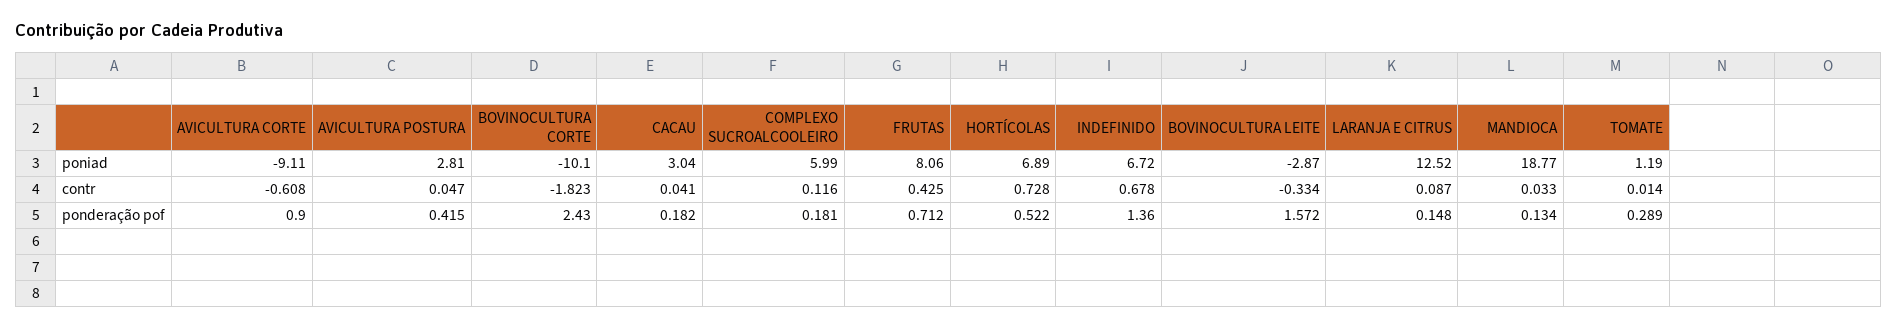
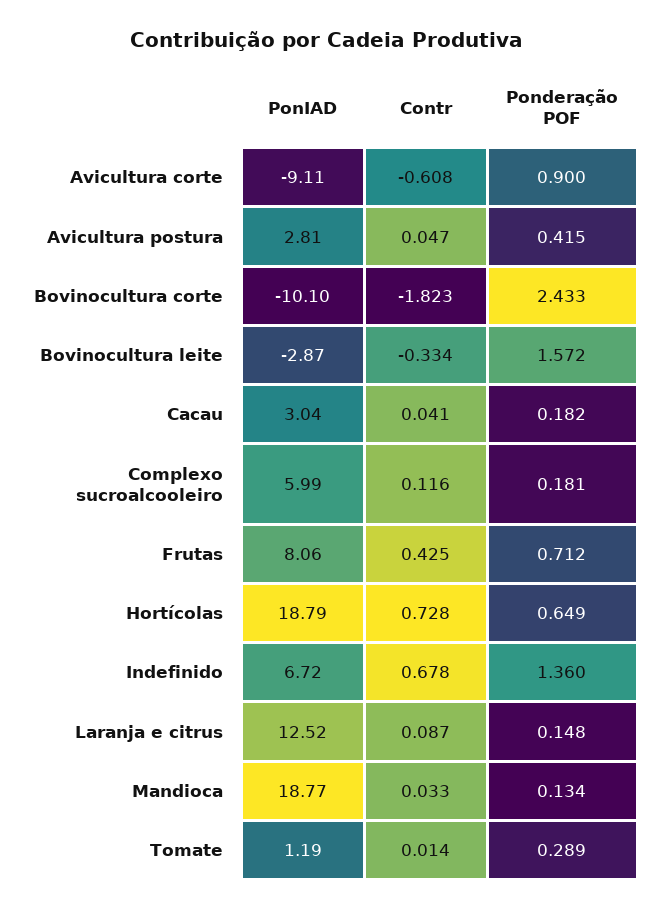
HORTÍCOLAS, poniad: 6.89 -> 18.79
BOVINOCULTURA CORTE, ponderação pof: 2.43 -> 2.433
HORTÍCOLAS, ponderação pof: 0.522 -> 0.649

